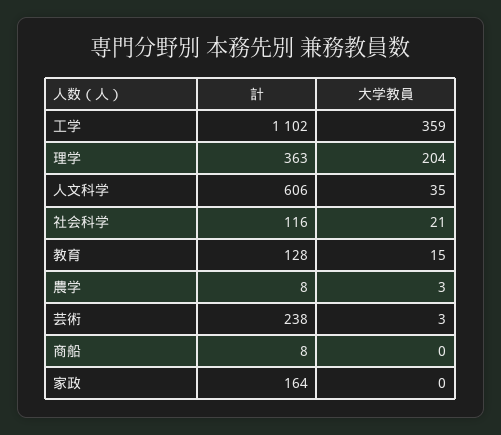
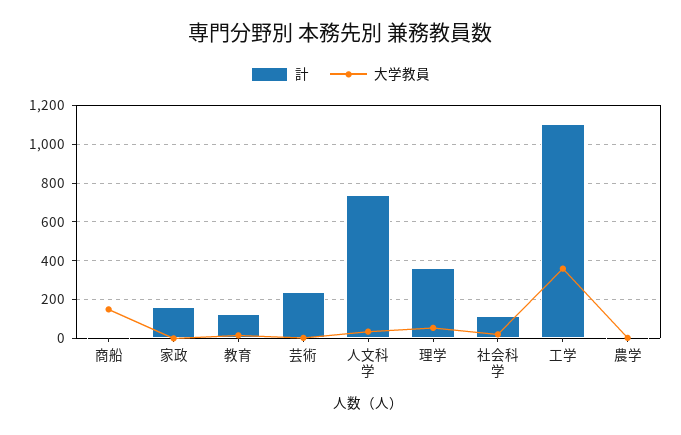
大学教員, 理学: 204 -> 50
計, 人文科学: 606 -> 750
大学教員, 商船: 0 -> 150

